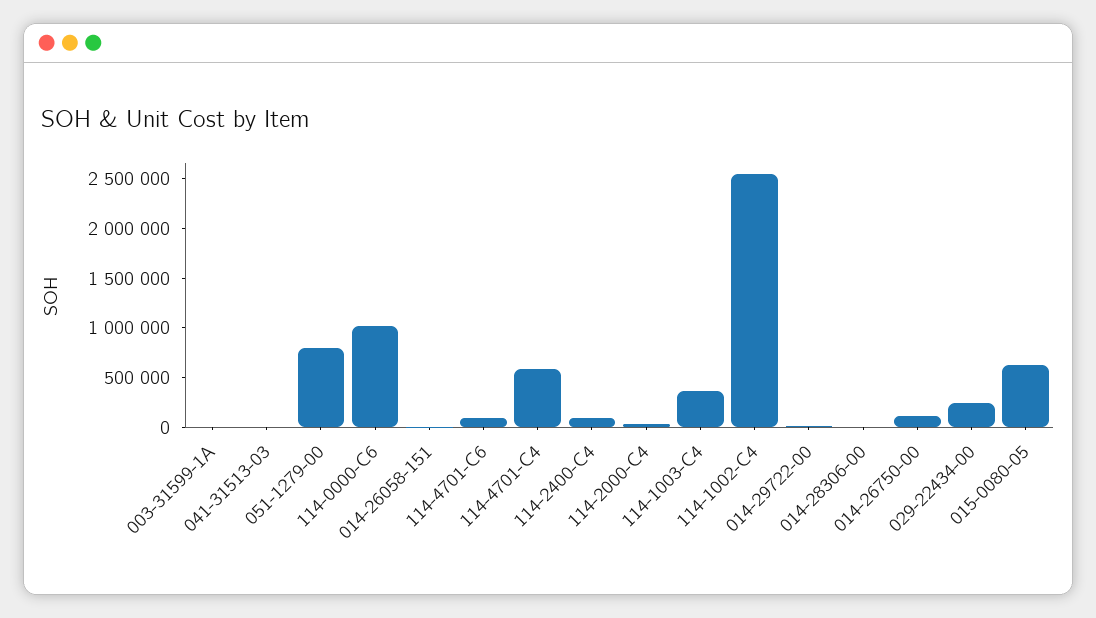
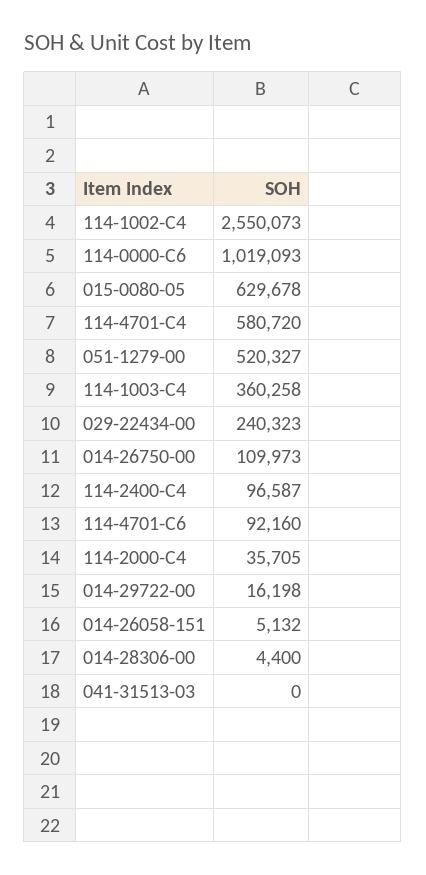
003-31599-1A: 0 -> none
051-1279-00: 800000 -> 520327

